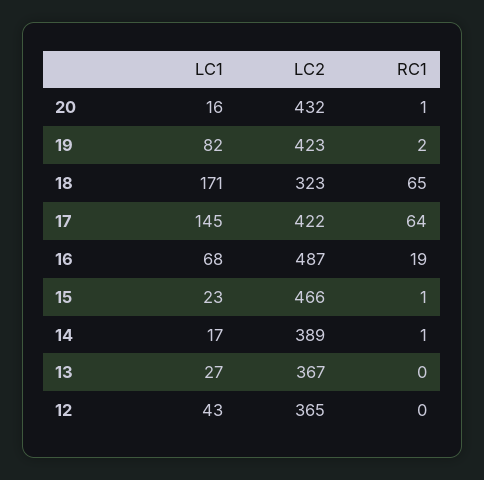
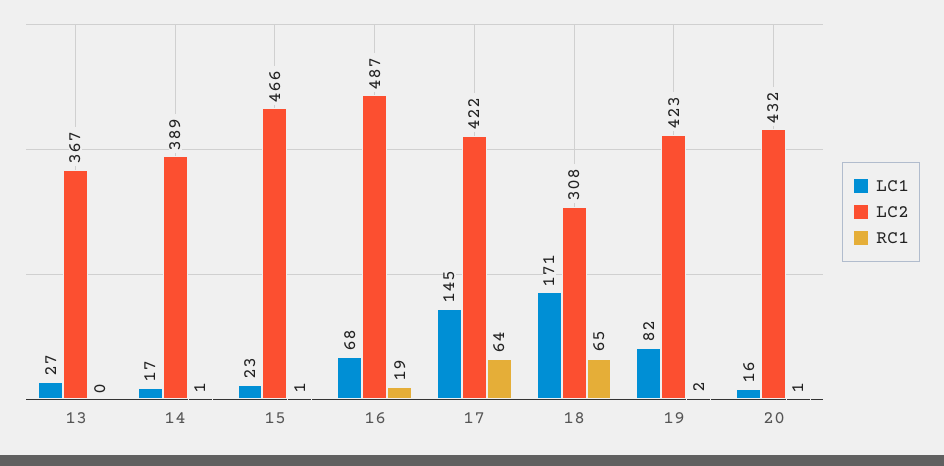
LC2, 18: 323 -> 308
LC1, 12: 43 -> none
LC2, 12: 365 -> none
RC1, 12: 0 -> none

